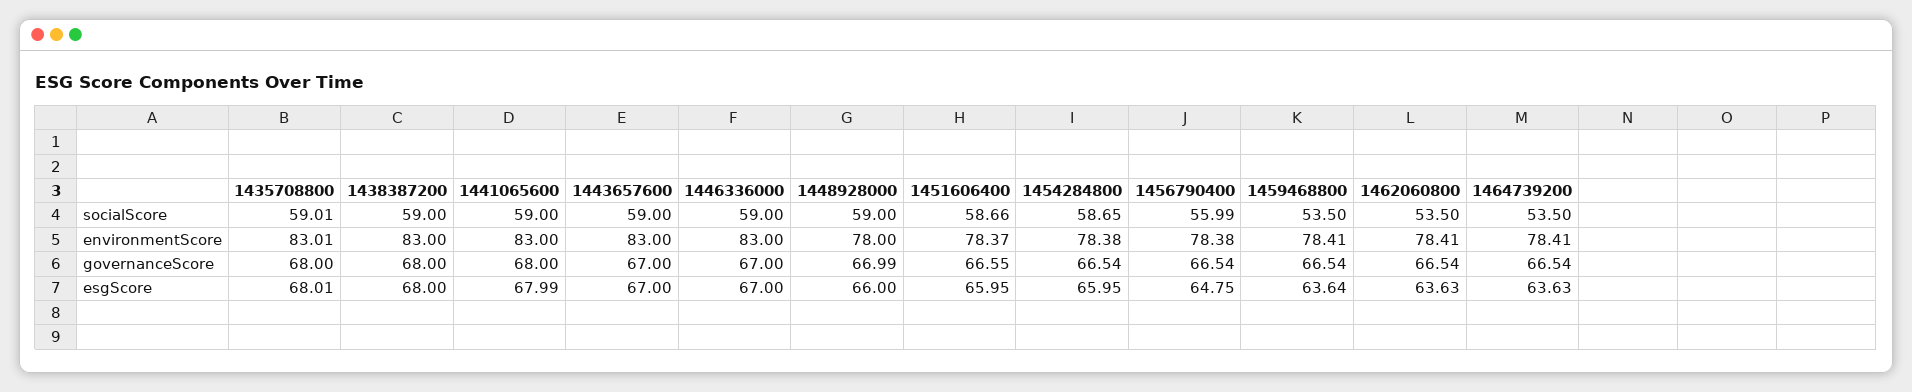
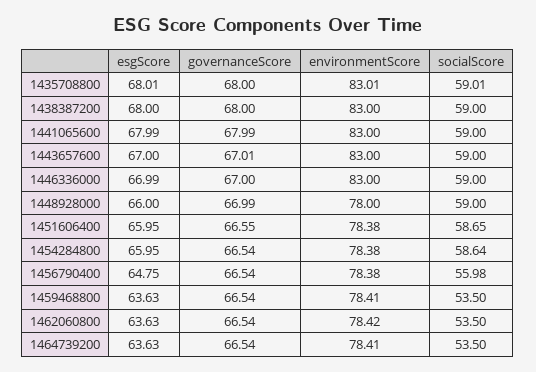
1451606400, socialScore: 58.66 -> 58.65
1454284800, socialScore: 58.65 -> 58.64
1456790400, socialScore: 55.99 -> 55.98
1451606400, environmentScore: 78.37 -> 78.38
1462060800, environmentScore: 78.41 -> 78.42
1441065600, governanceScore: 68 -> 67.99
1443657600, governanceScore: 67 -> 67.01
1446336000, esgScore: 67 -> 66.99
1459468800, esgScore: 63.64 -> 63.63

